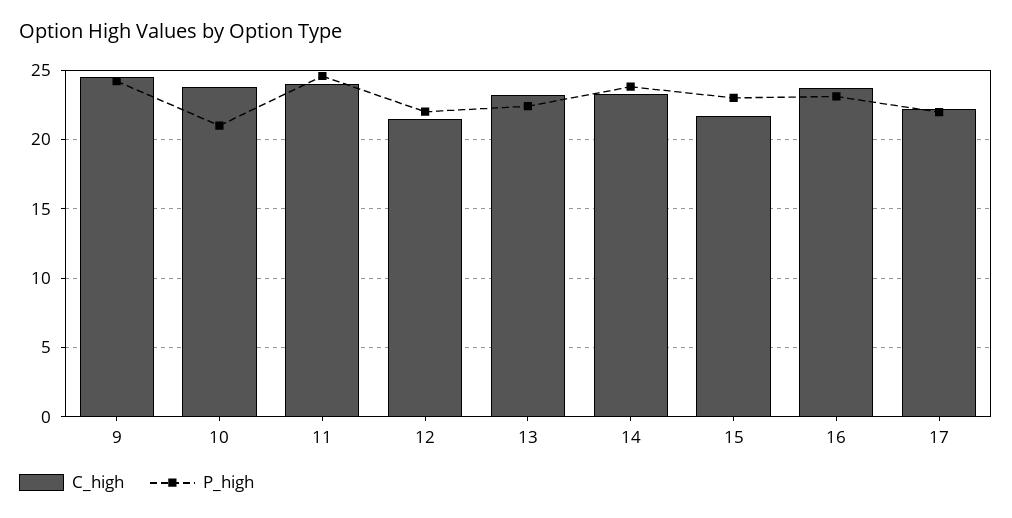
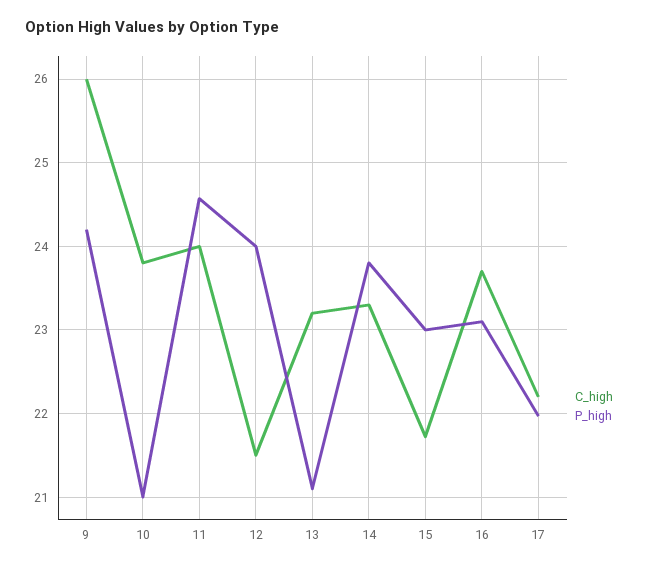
C_high, 9: 24.5 -> 26
P_high, 12: 22 -> 24
P_high, 13: 22.5 -> 21.1

